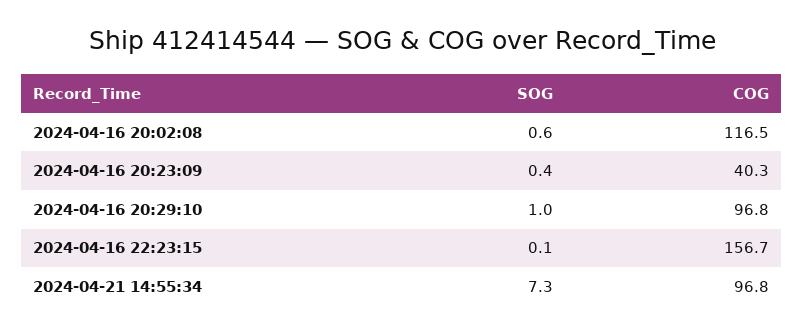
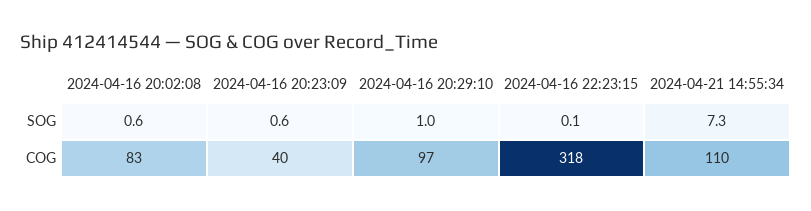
COG, 2024-04-16 20:02:08: 116.5 -> 83
SOG, 2024-04-16 20:23:09: 0.4 -> 0.6
COG, 2024-04-16 22:23:15: 156.7 -> 318
COG, 2024-04-21 14:55:34: 96.8 -> 110

